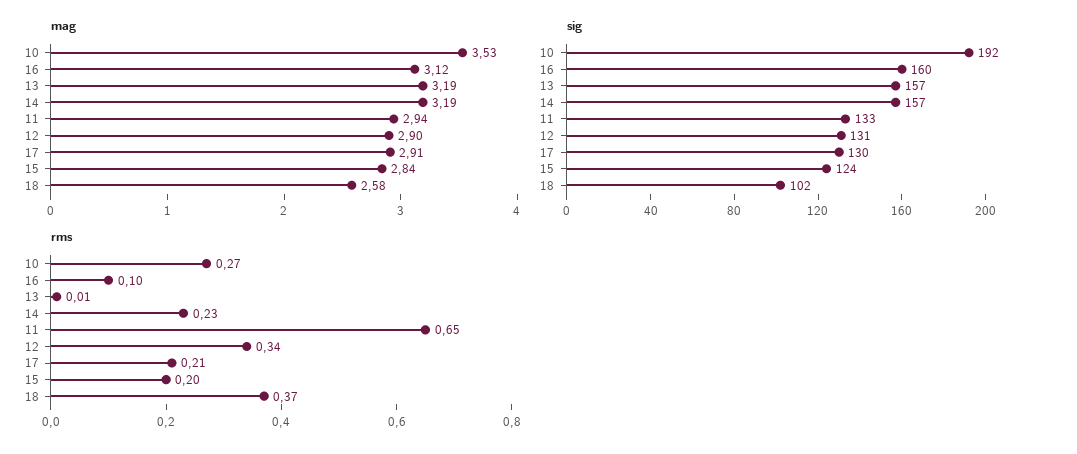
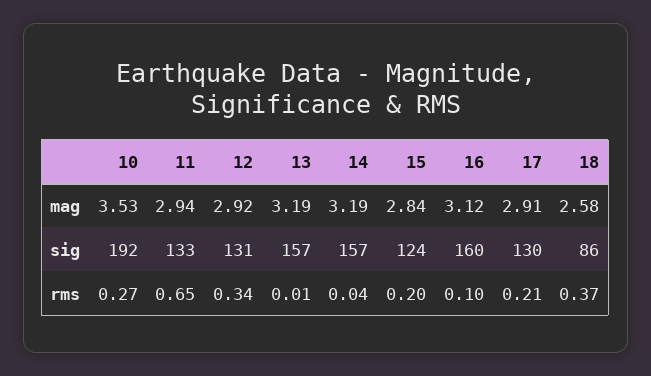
mag, 12: 2.9 -> 2.92
sig, 18: 102 -> 86
rms, 14: 0.23 -> 0.04

